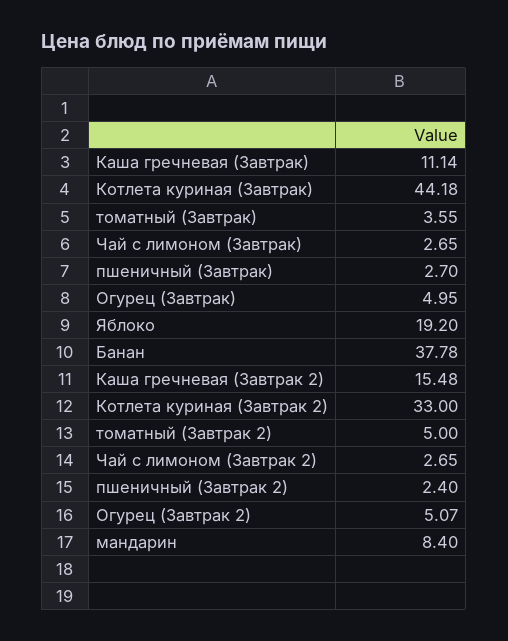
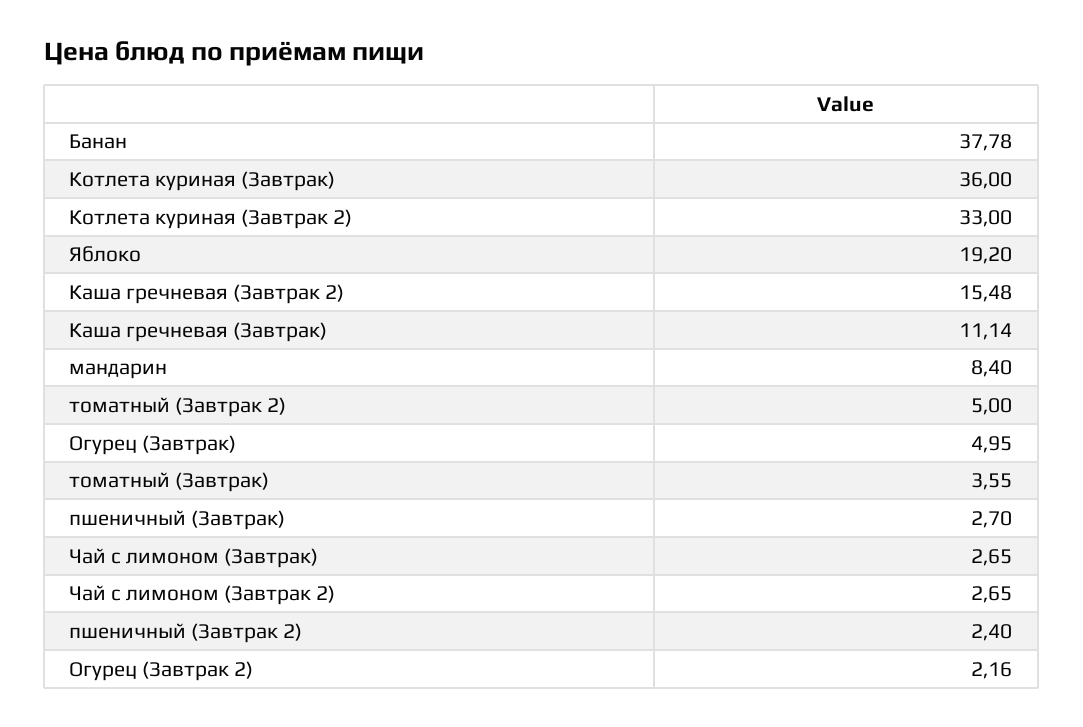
Котлета куриная (Завтрак): 44.18 -> 36
Огурец (Завтрак 2): 5.07 -> 2.16

